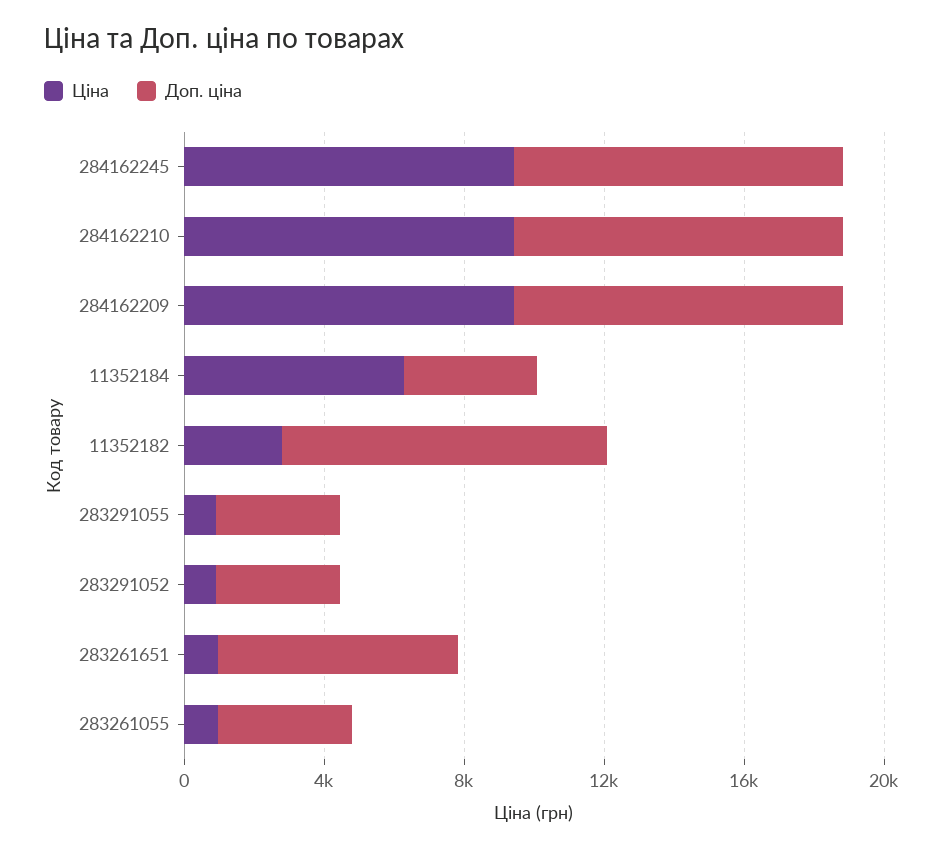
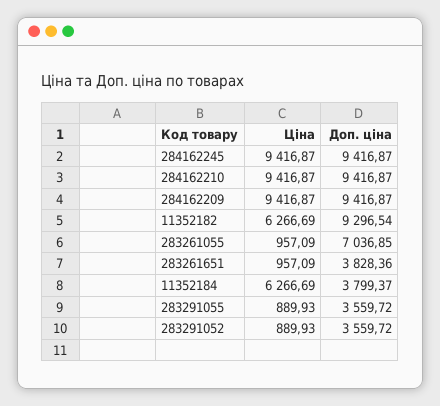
Ціна, 11352182: 3000 -> 6266.69
Доп. ціна, 283261651: 7000 -> 3828.36
Доп. ціна, 283261055: 4000 -> 7036.85

